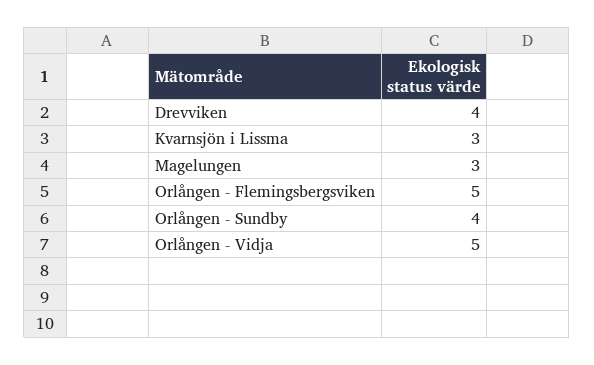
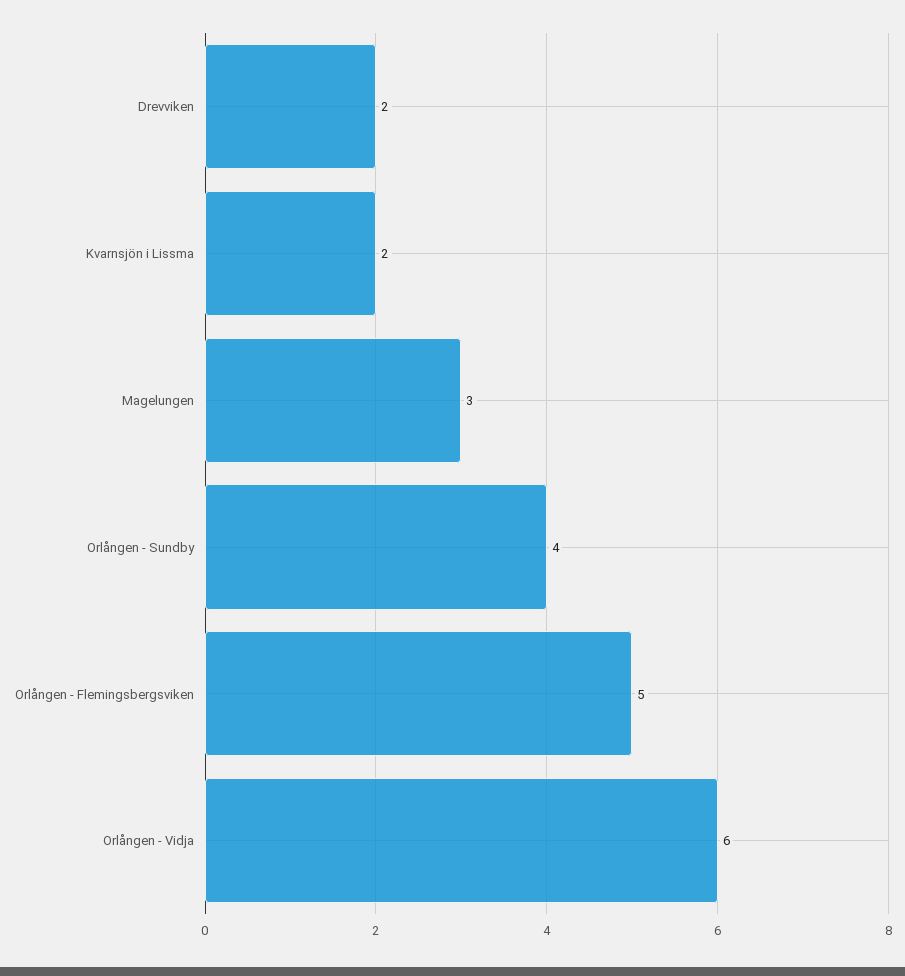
Drevviken: 4 -> 2
Kvarnsjön i Lissma: 3 -> 2
Orlången - Vidja: 5 -> 6

